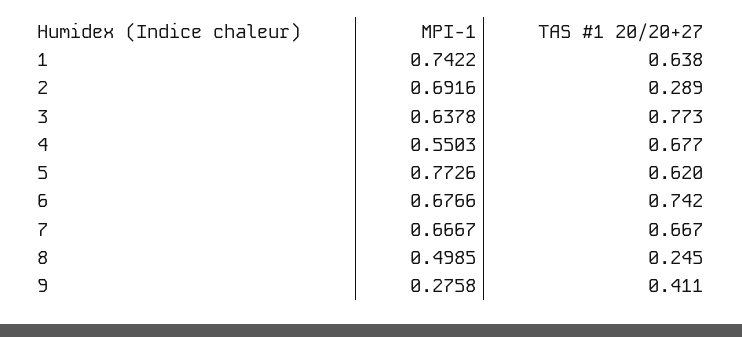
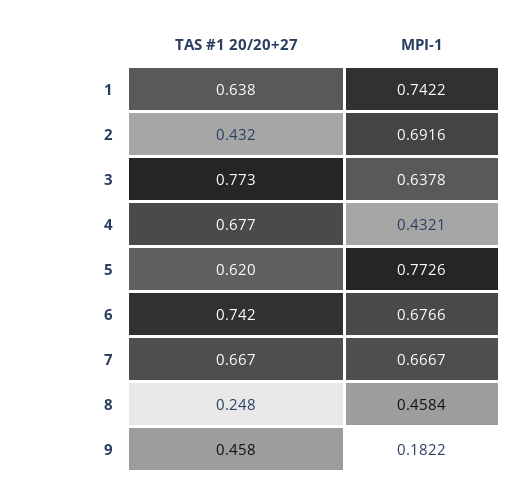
TAS #1 20/20+27, 2: 0.289 -> 0.432
MPI-1, 4: 0.5503 -> 0.4321
MPI-1, 8: 0.4985 -> 0.4584
TAS #1 20/20+27, 8: 0.245 -> 0.248
MPI-1, 9: 0.2758 -> 0.1822
TAS #1 20/20+27, 9: 0.411 -> 0.458

